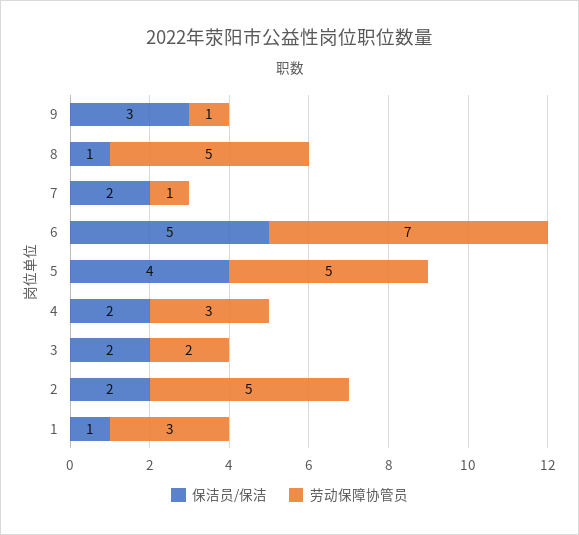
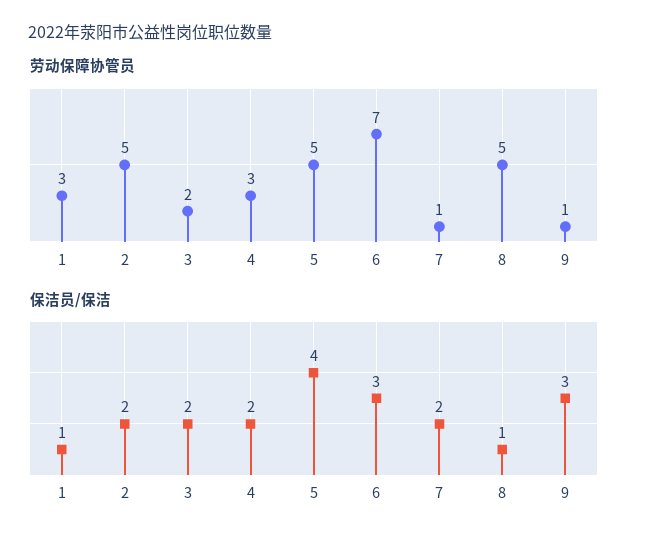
保洁员/保洁, 6: 5 -> 3

